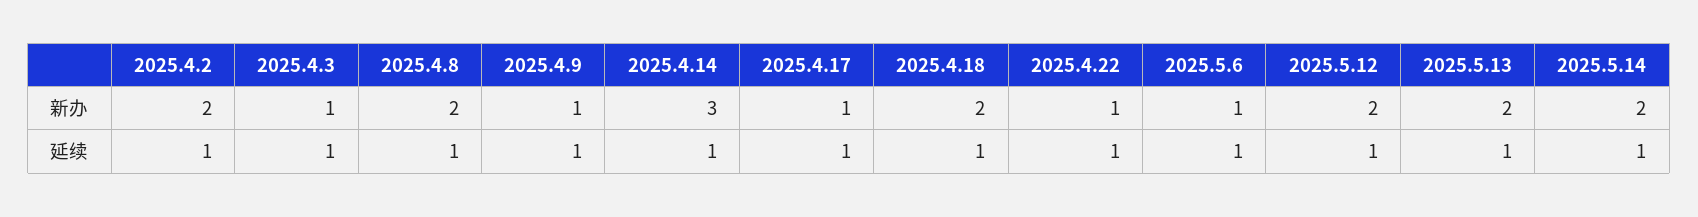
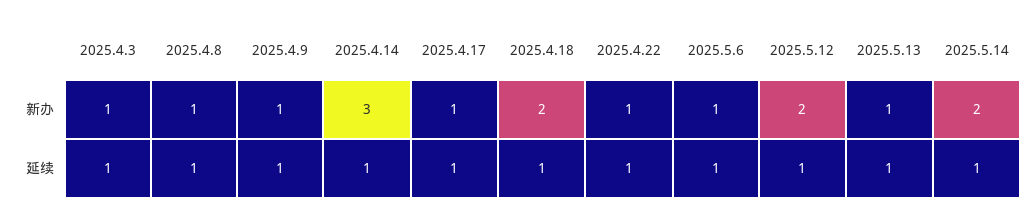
2025.4.2, 新办: 2 -> none
2025.4.8, 新办: 2 -> 1
2025.5.13, 新办: 2 -> 1
2025.4.2, 延续: 1 -> none

